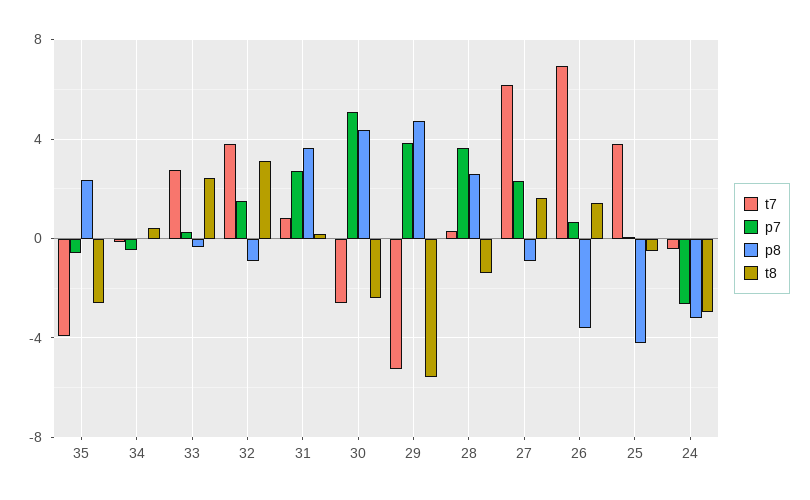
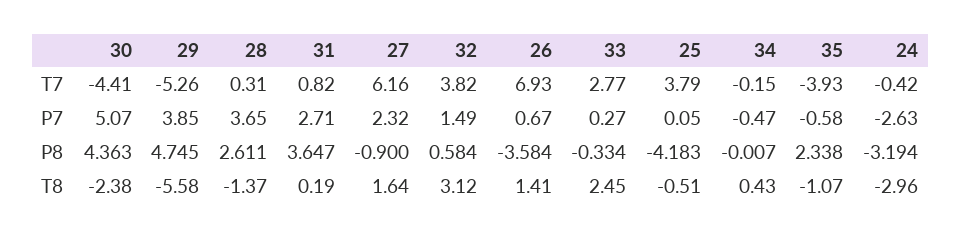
t8, 35: -2.5 -> -1.07
p8, 32: -1 -> 0.584
t7, 30: -2.5 -> -4.41

